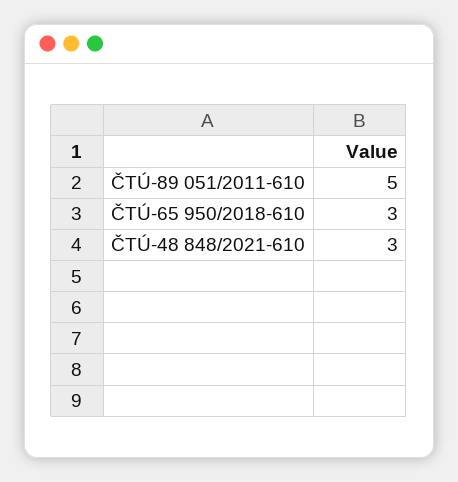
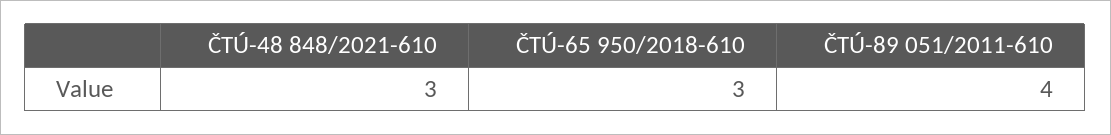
ČTÚ-89 051/2011-610: 5 -> 4

